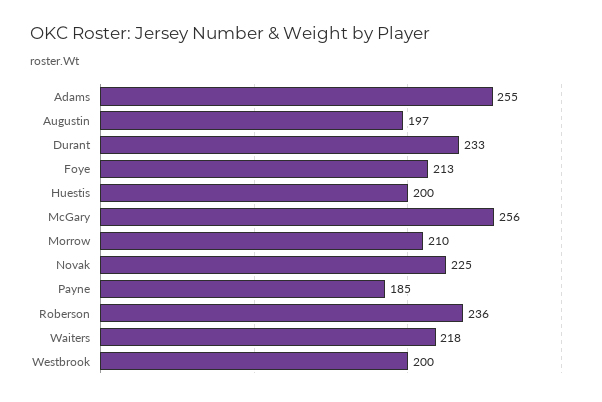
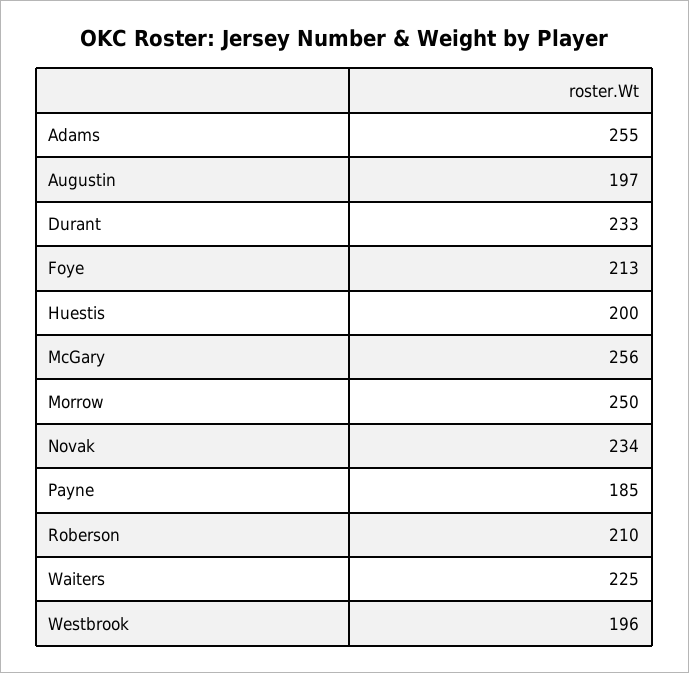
Morrow: 210 -> 250
Novak: 225 -> 234
Roberson: 236 -> 210
Waiters: 218 -> 225
Westbrook: 200 -> 196

